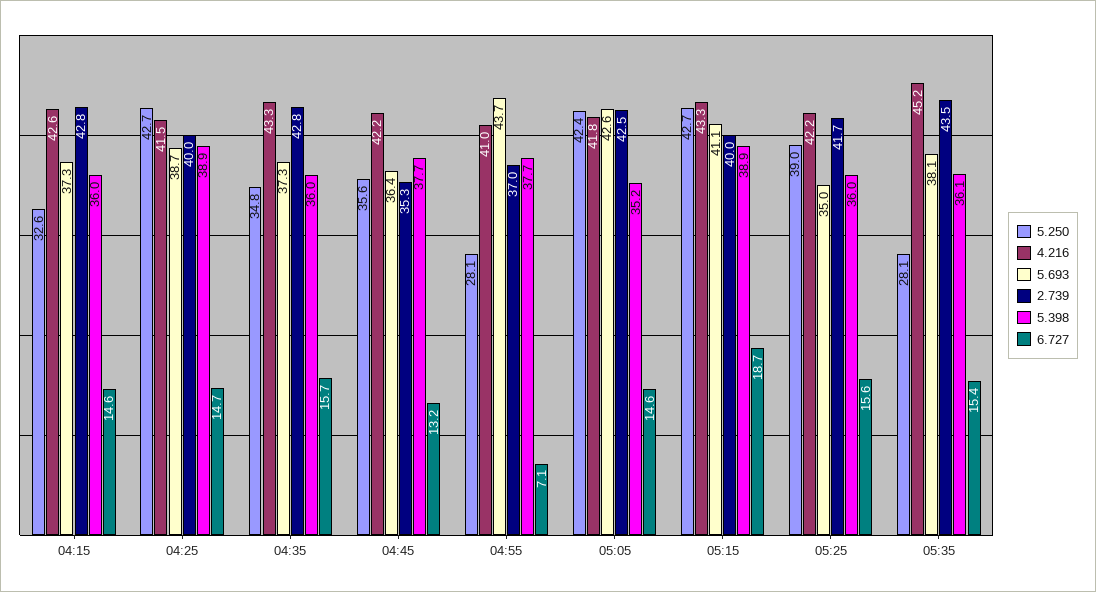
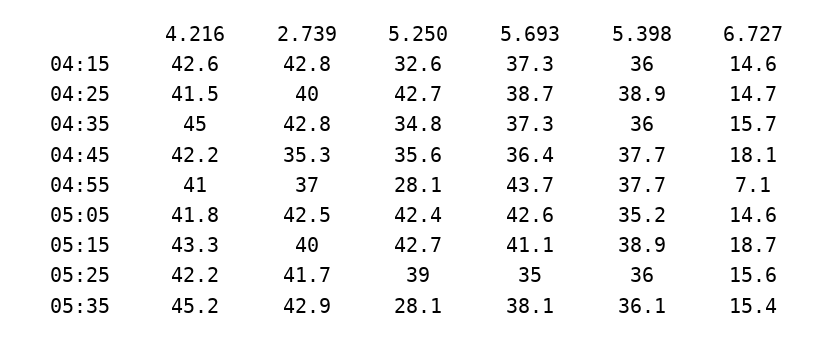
4.216, 04:35: 43.3 -> 45
6.727, 04:45: 13.2 -> 18.1
2.739, 05:35: 43.5 -> 42.9

